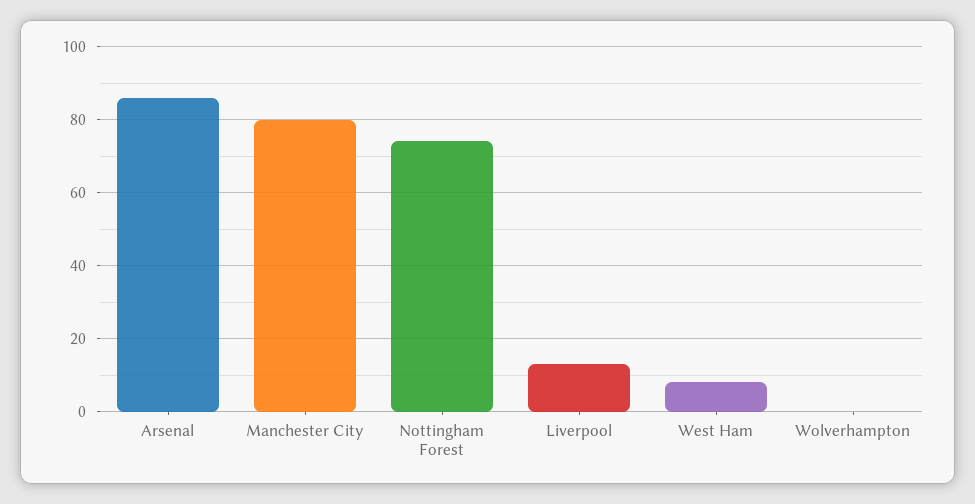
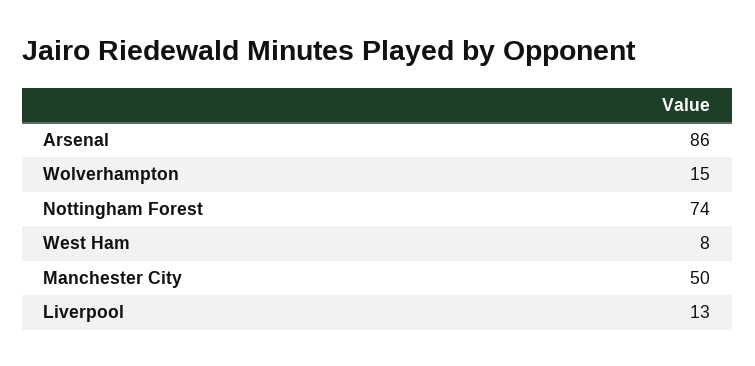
Manchester City: 80 -> 50
Wolverhampton: 0 -> 15

